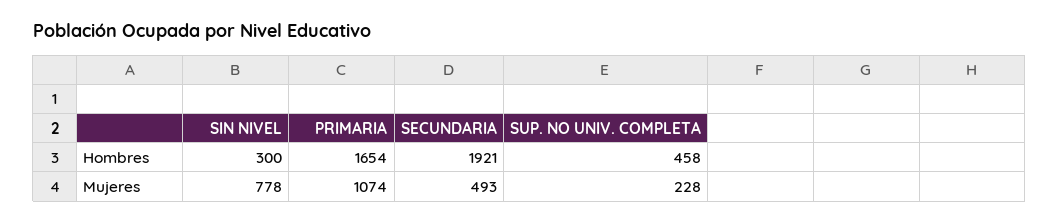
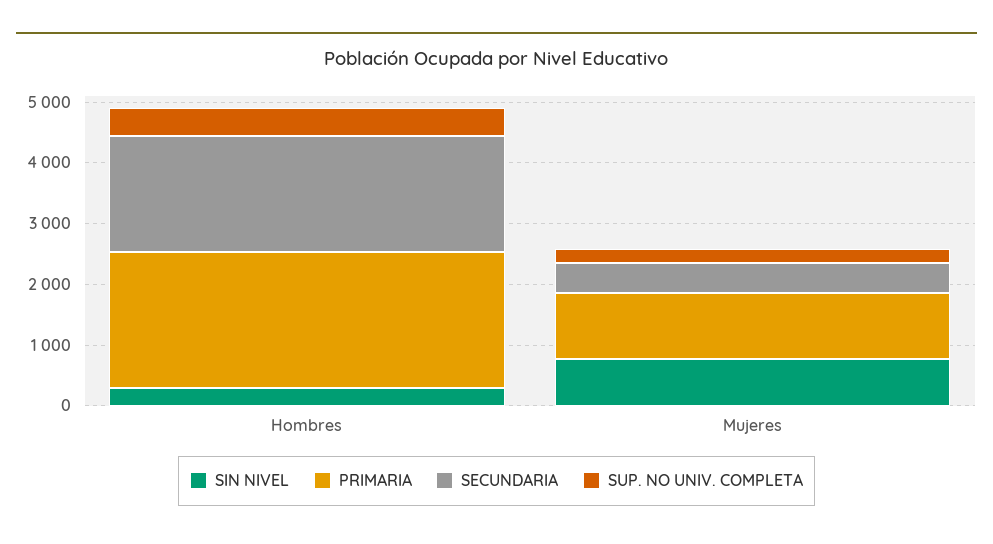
PRIMARIA, Hombres: 1654 -> 2200

